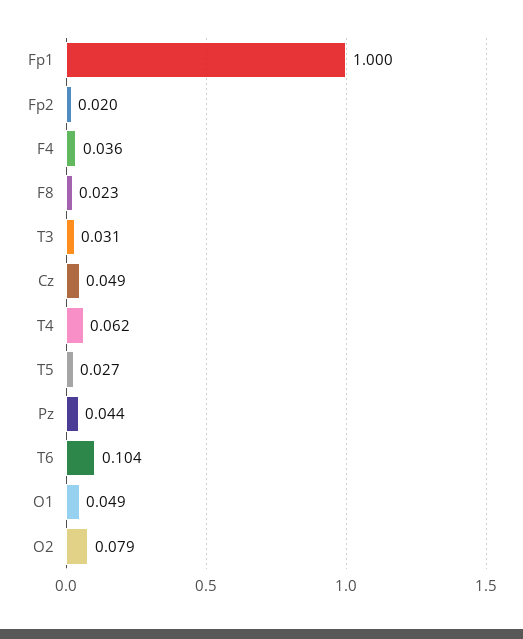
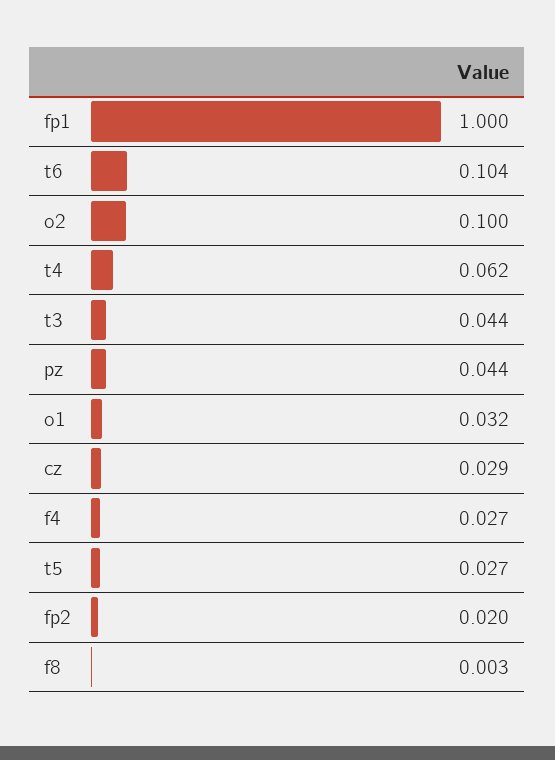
F4: 0.036 -> 0.027
F8: 0.023 -> 0.003
T3: 0.031 -> 0.044
Cz: 0.049 -> 0.029
O1: 0.049 -> 0.032
O2: 0.079 -> 0.1

